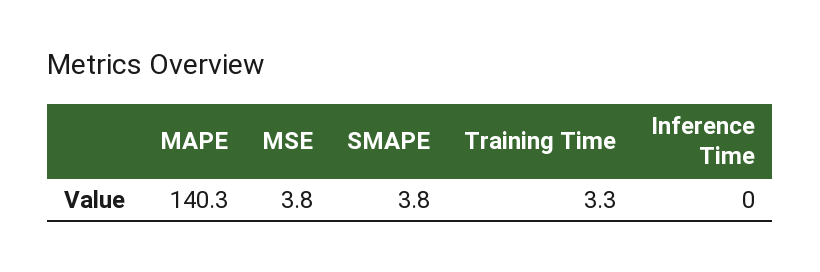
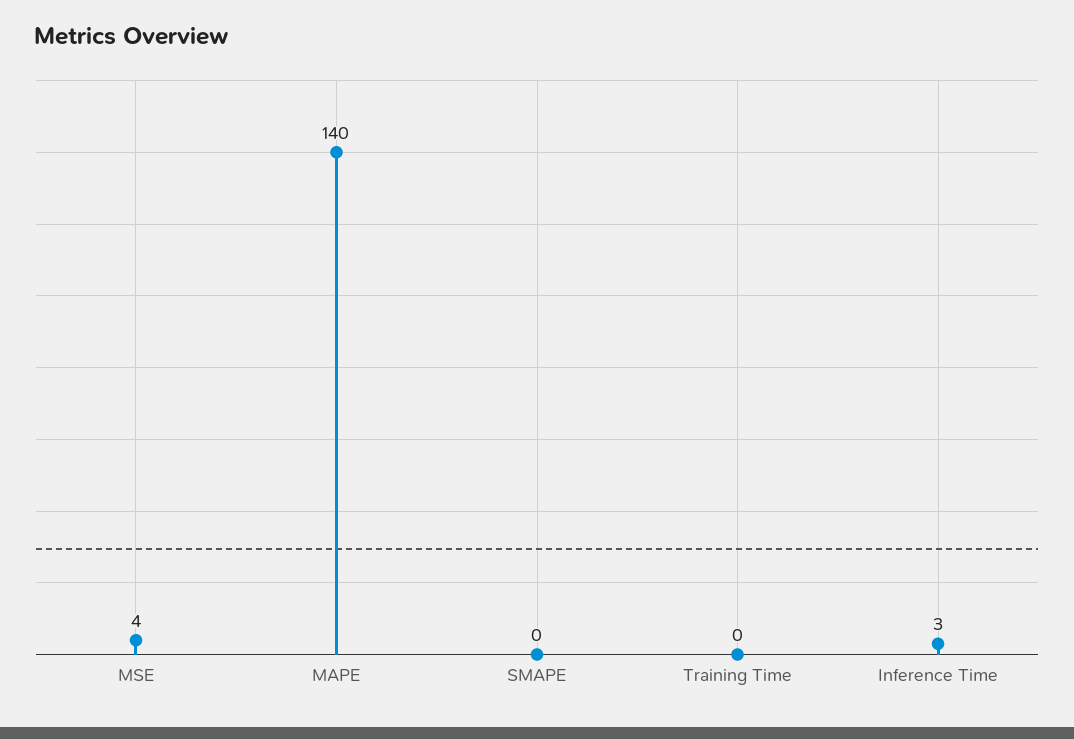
SMAPE: 3.8 -> 0
Training Time: 3.3 -> 0
Inference Time: 0 -> 3

